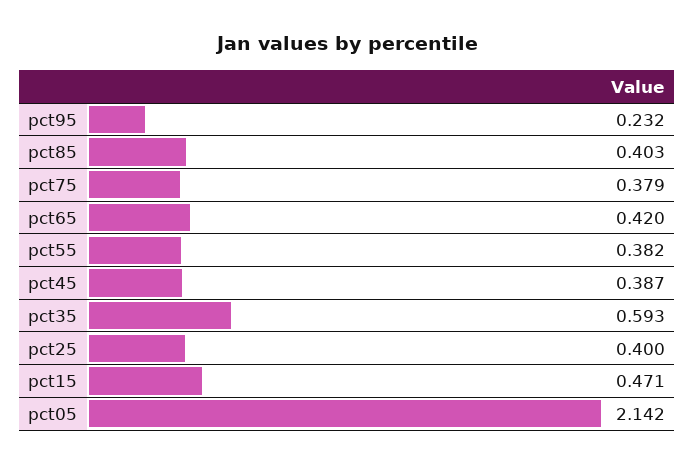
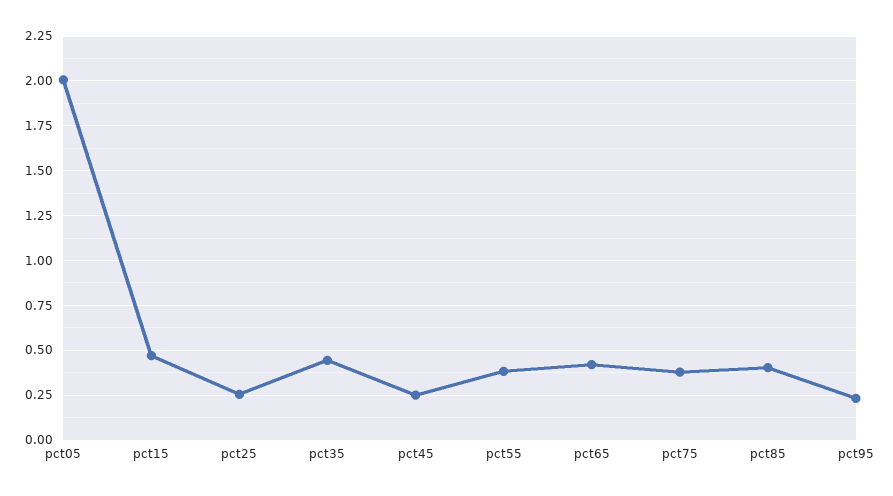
pct45: 0.387 -> 0.25
pct35: 0.593 -> 0.45
pct25: 0.4 -> 0.25
pct05: 2.142 -> 2

